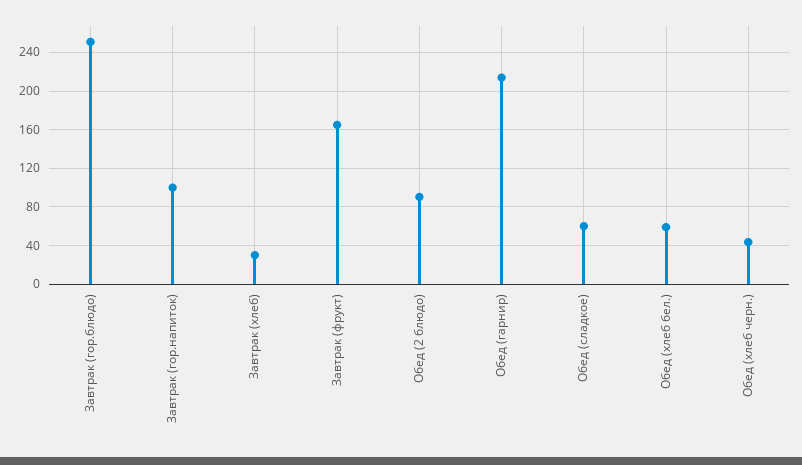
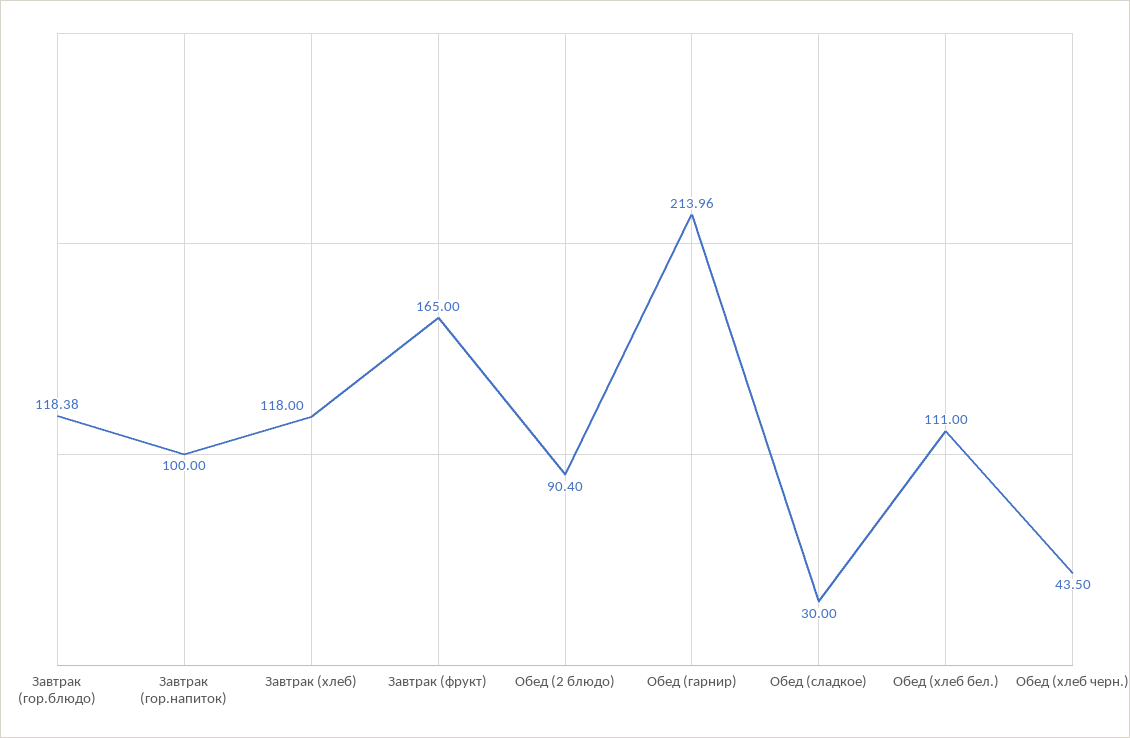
Завтрак (гор.блюдо): 250 -> 118.38
Завтрак (хлеб): 30 -> 118
Обед (сладкое): 60 -> 30
Обед (хлеб бел.): 60 -> 111

